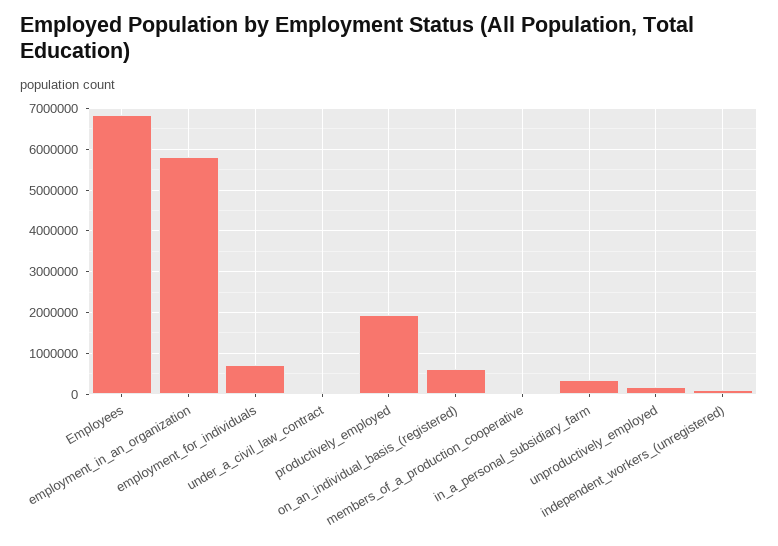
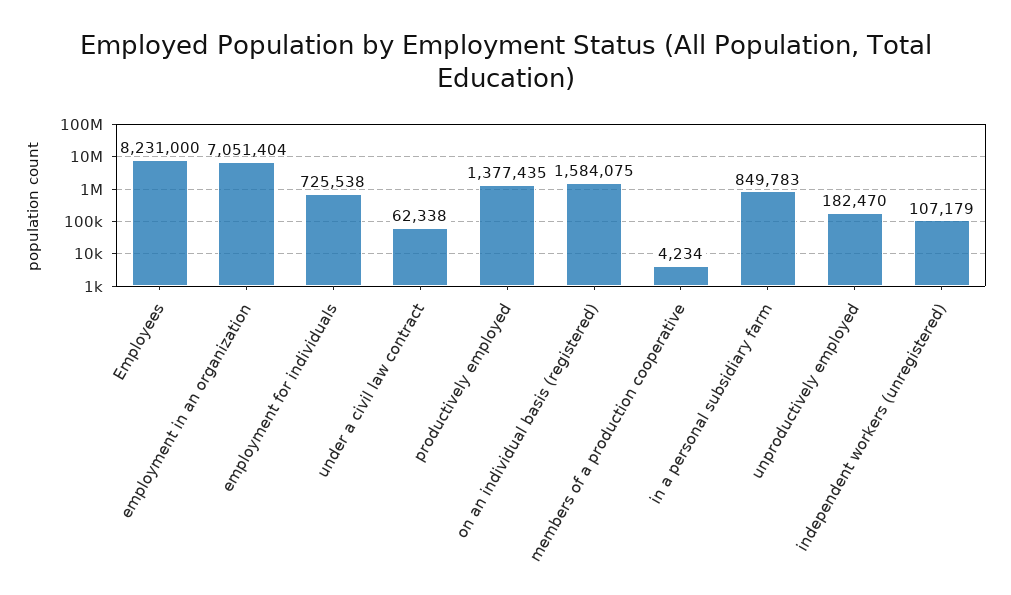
Employees: 6800000 -> 8231000
employment_in_an_organization: 5800000 -> 7051404
productively_employed: 2000000 -> 1377435
on_an_individual_basis_(registered): 600000 -> 1584075
in_a_personal_subsidiary_farm: 400000 -> 849783

